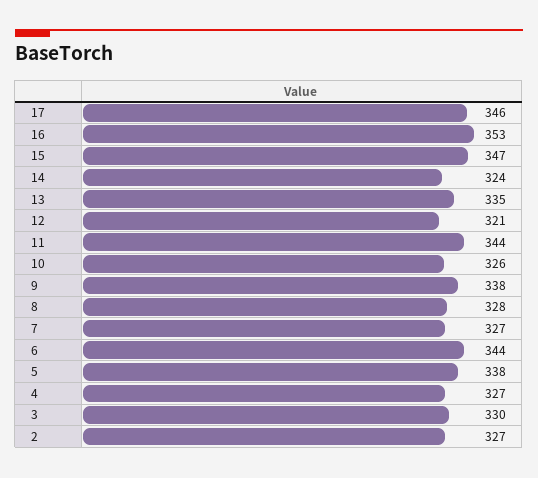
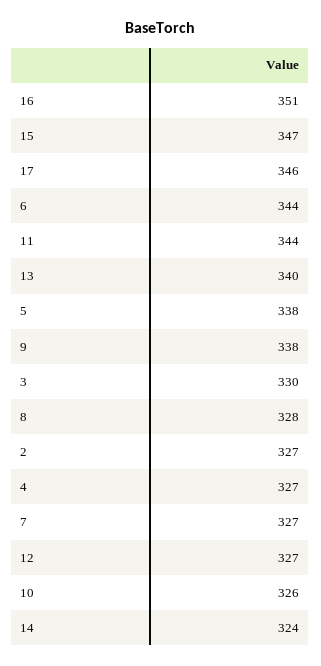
16: 353 -> 351
13: 335 -> 340
12: 321 -> 327

